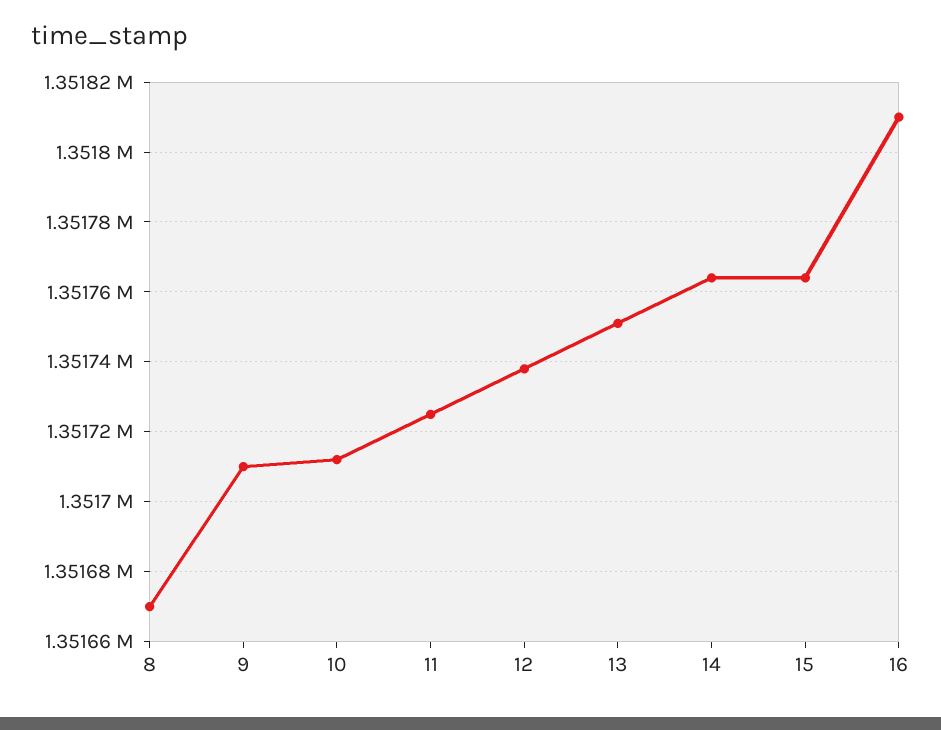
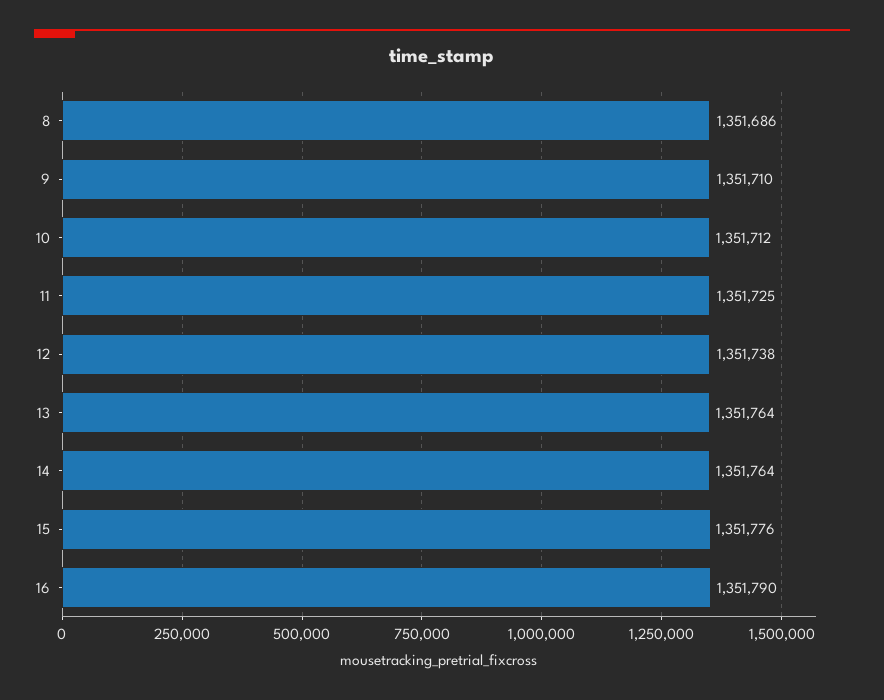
8: 1351670 -> 1351686
13: 1351750 -> 1351764
15: 1351765 -> 1351776
16: 1351810 -> 1351790

